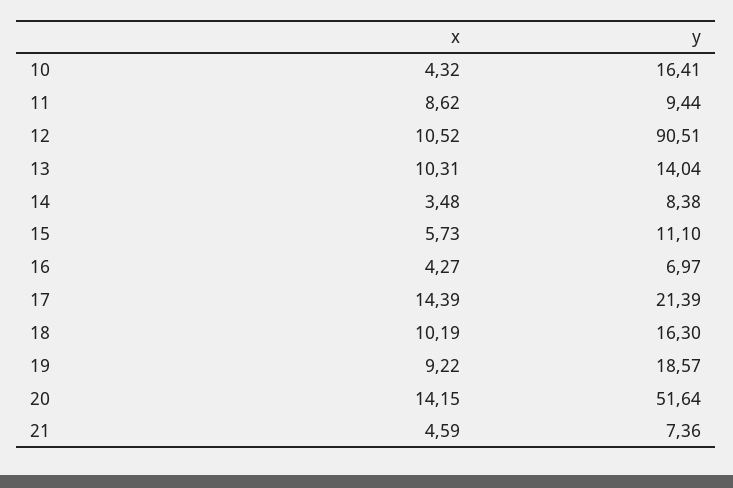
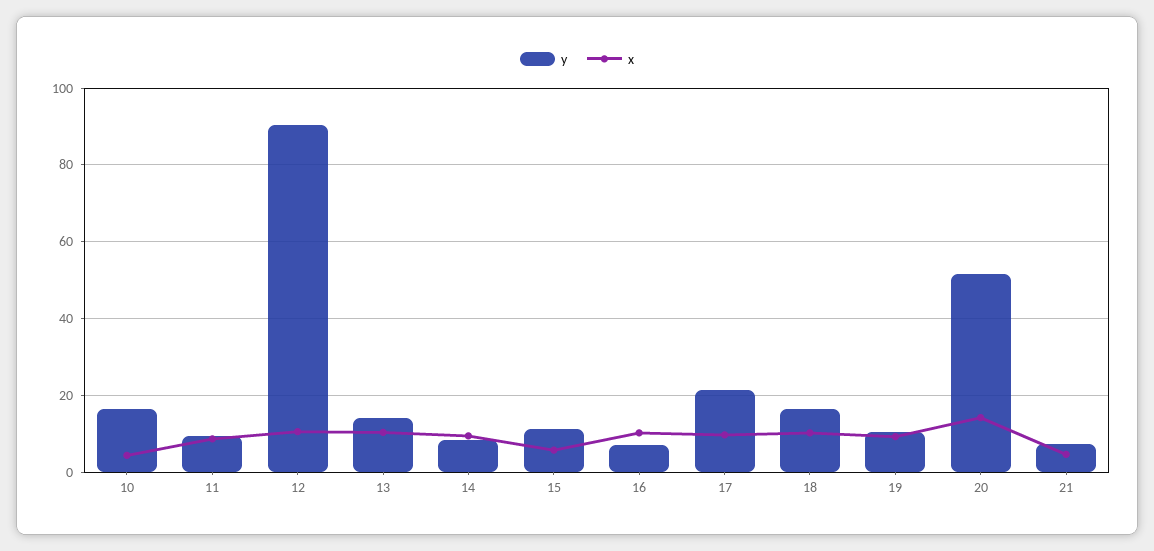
x, 14: 3.48 -> 10
x, 16: 4.27 -> 10
x, 17: 14.39 -> 10
y, 19: 18.57 -> 10

